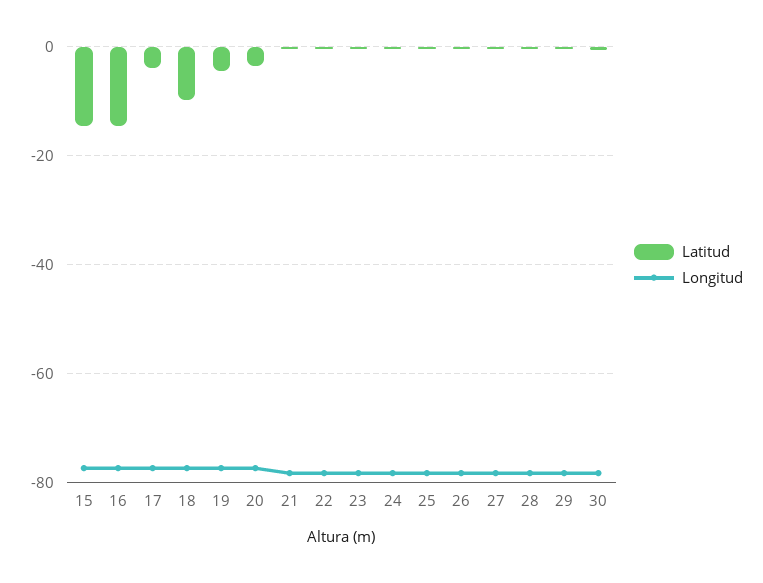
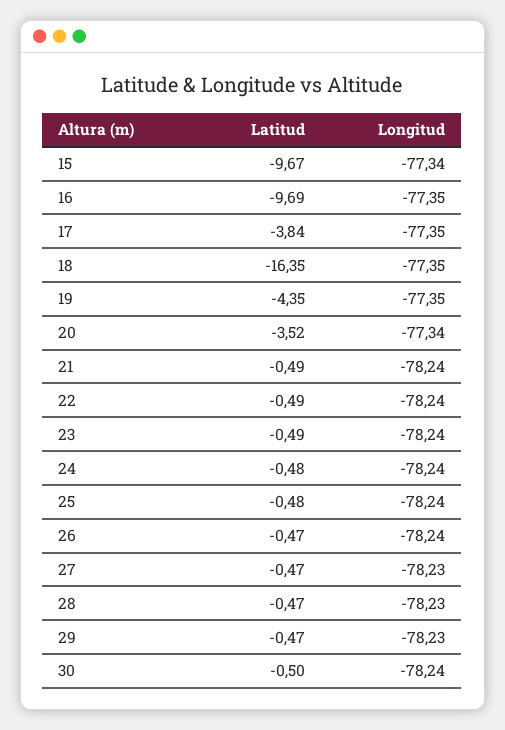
Latitud, 15: -14 -> -9.67
Latitud, 16: -14 -> -9.69
Latitud, 18: -10 -> -16.35

